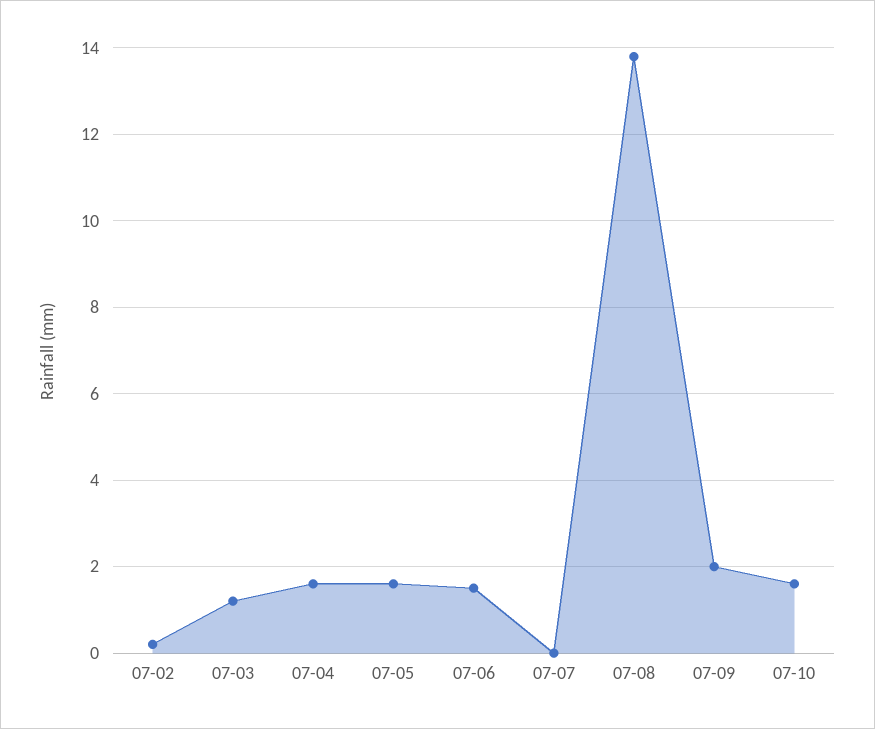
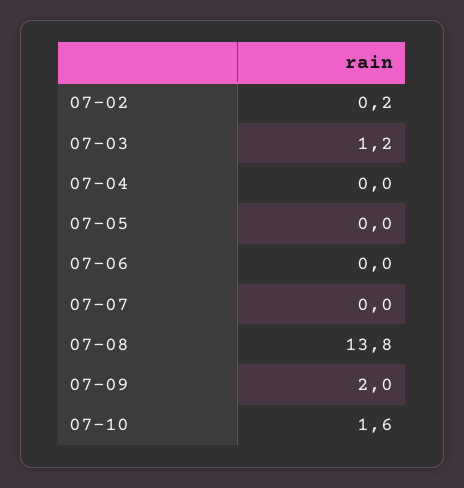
07-04: 1.5 -> 0
07-05: 1.5 -> 0
07-06: 1.5 -> 0

